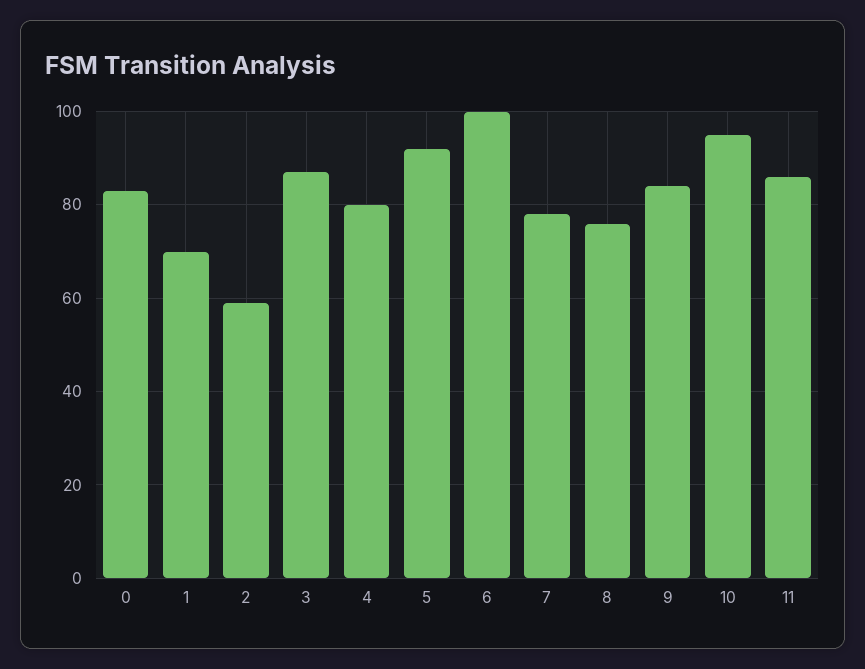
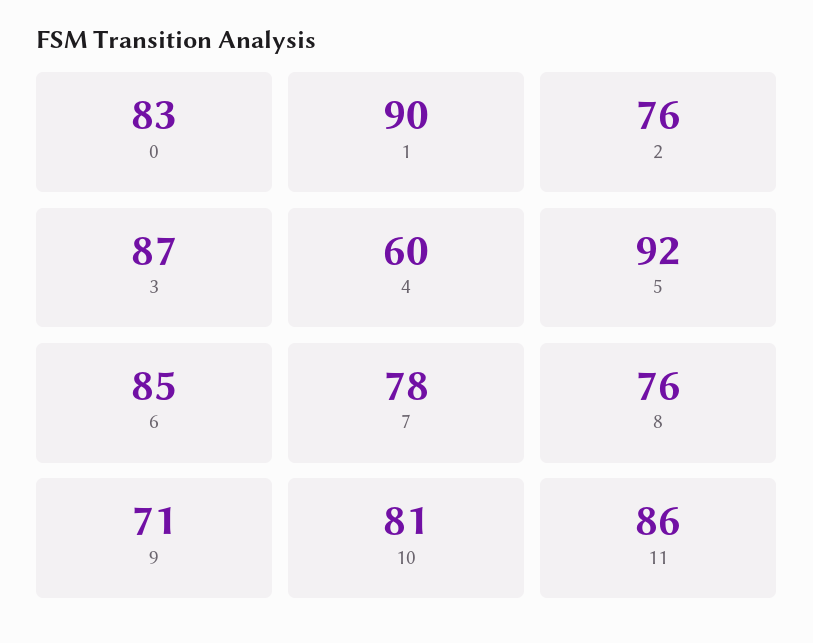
1: 70 -> 90
2: 60 -> 76
4: 80 -> 60
6: 100 -> 85
9: 85 -> 71
10: 95 -> 81

